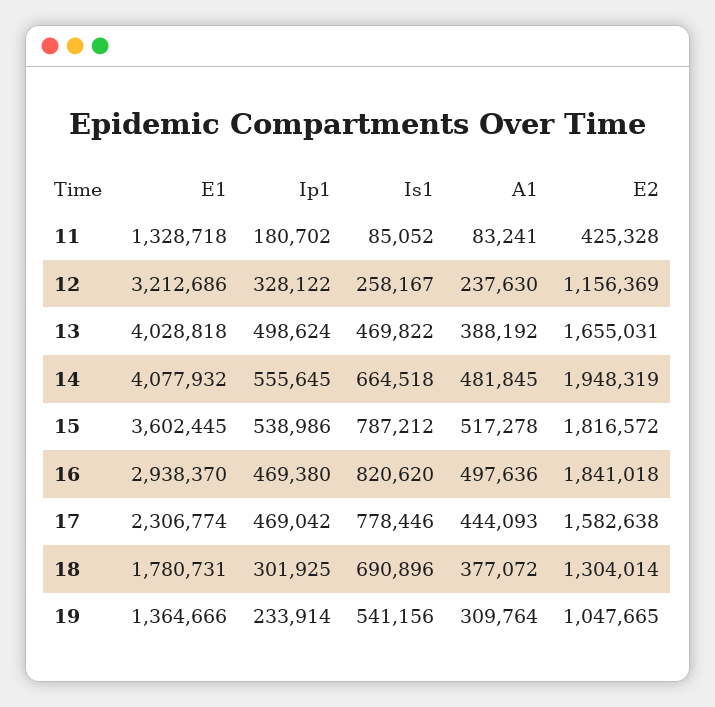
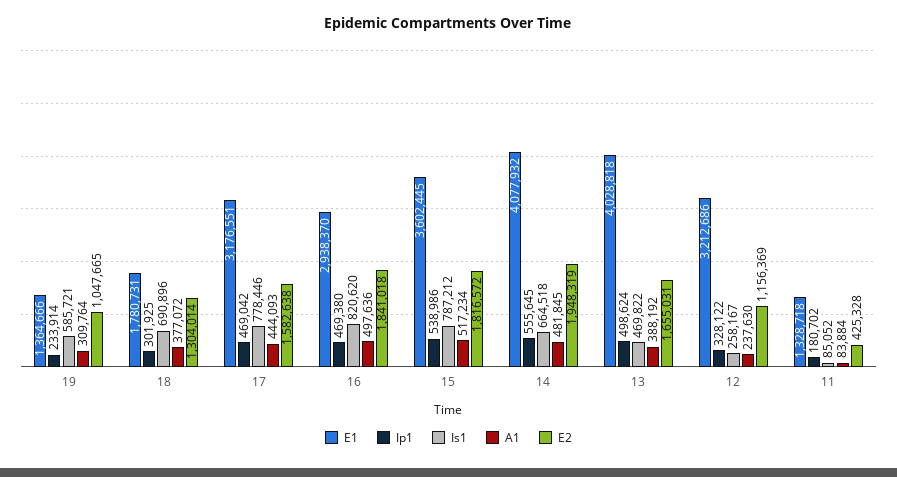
A1, 11: 83241 -> 83884
A1, 15: 517278 -> 517234
E1, 17: 2306774 -> 3176551
Is1, 19: 541156 -> 585721

